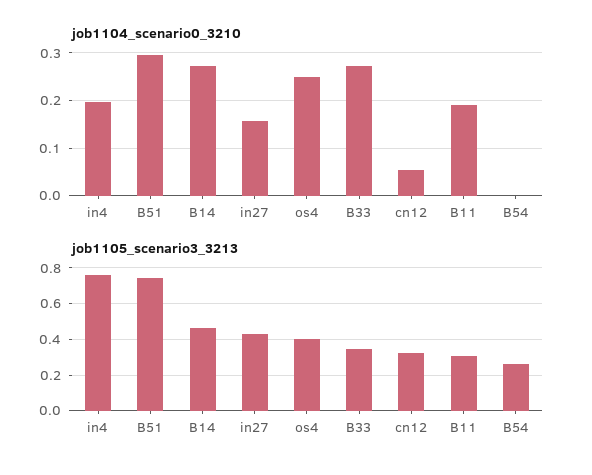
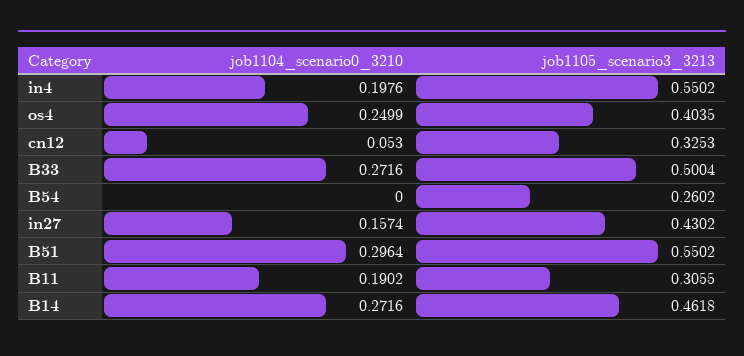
job1105_scenario3_3213, in4: 0.75 -> 0.5502
job1105_scenario3_3213, B51: 0.75 -> 0.5502
job1105_scenario3_3213, B33: 0.35 -> 0.5004

